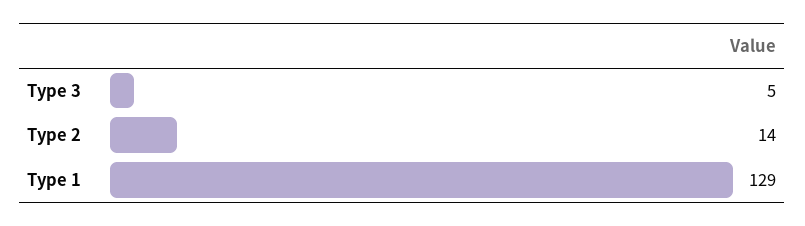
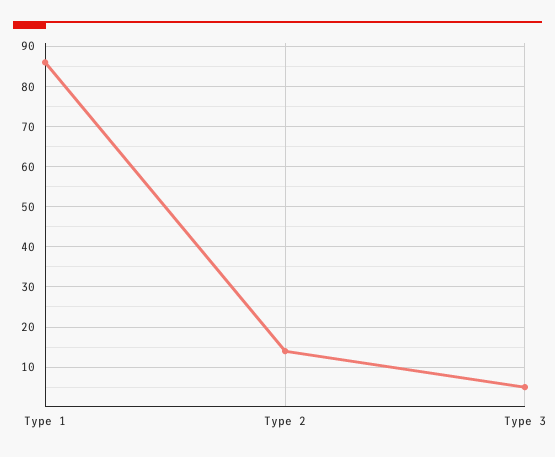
Type 1: 129 -> 85

